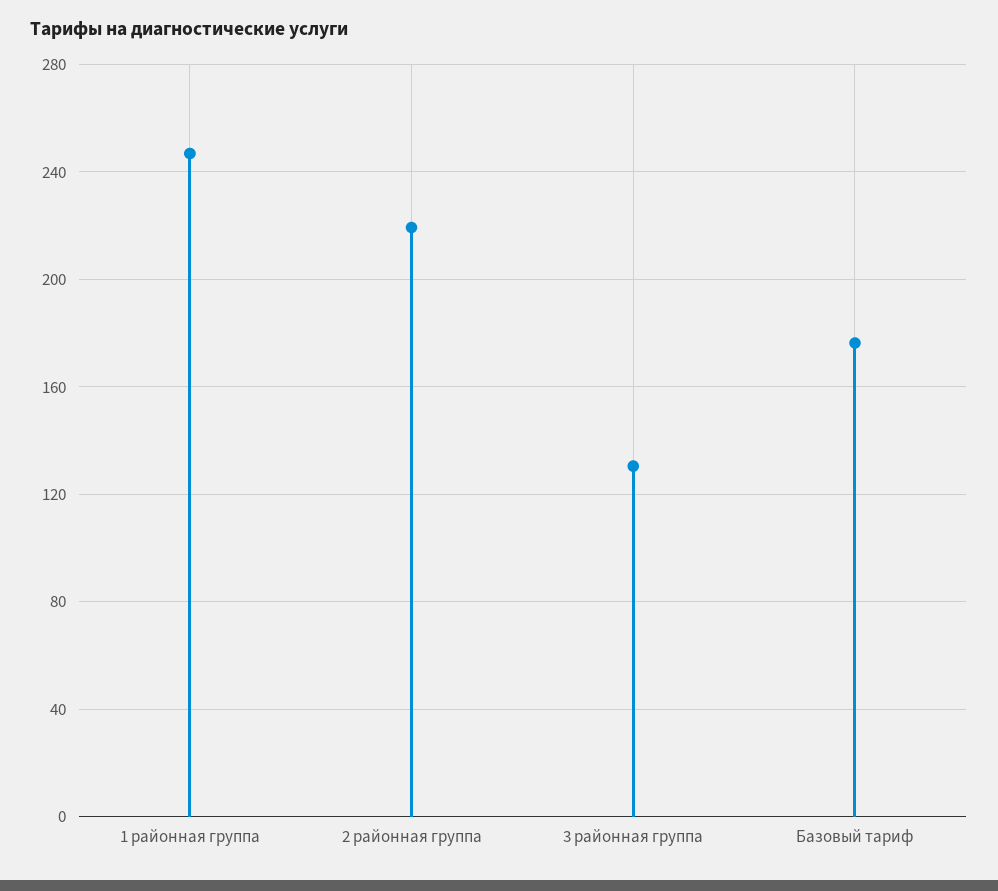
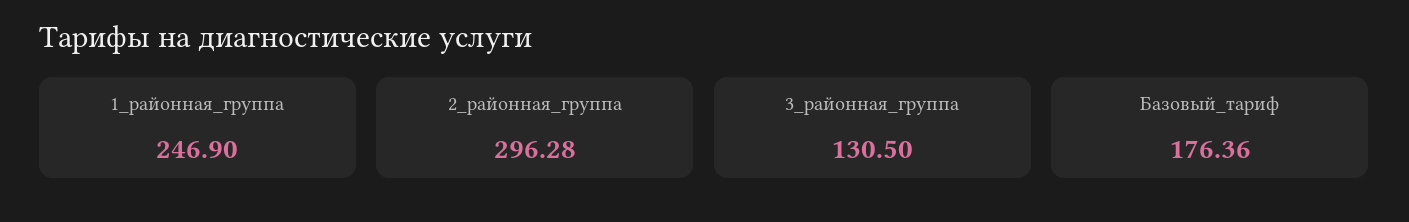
2 районная группа: 220 -> 296.28

